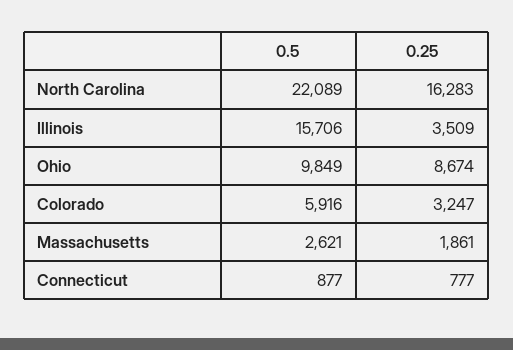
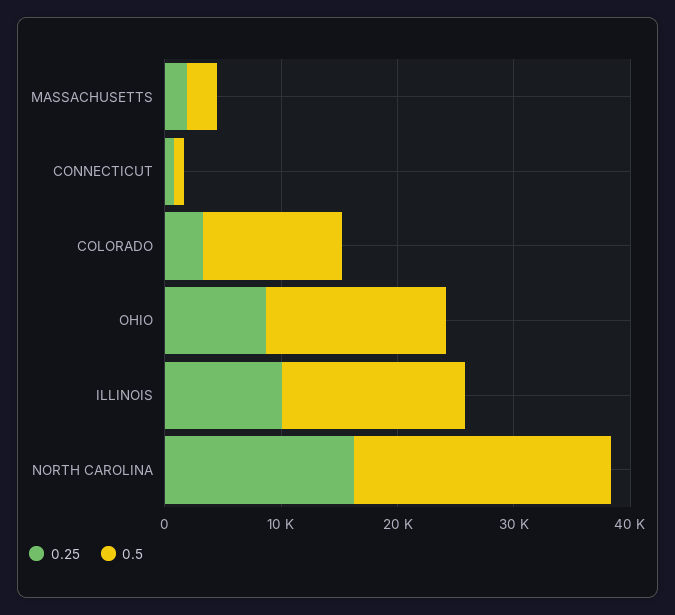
0.25, Illinois: 3509 -> 10000
0.5, Ohio: 9849 -> 16000
0.5, Colorado: 5916 -> 12000

